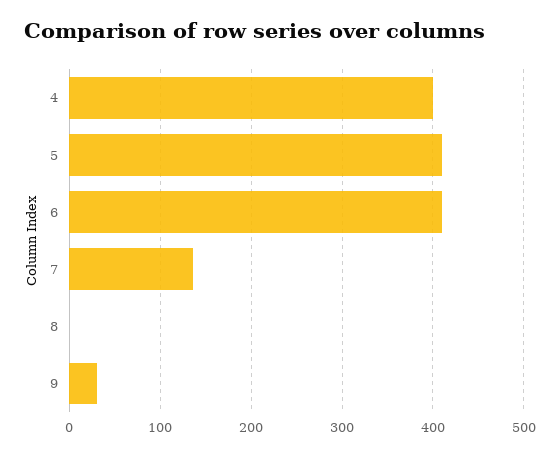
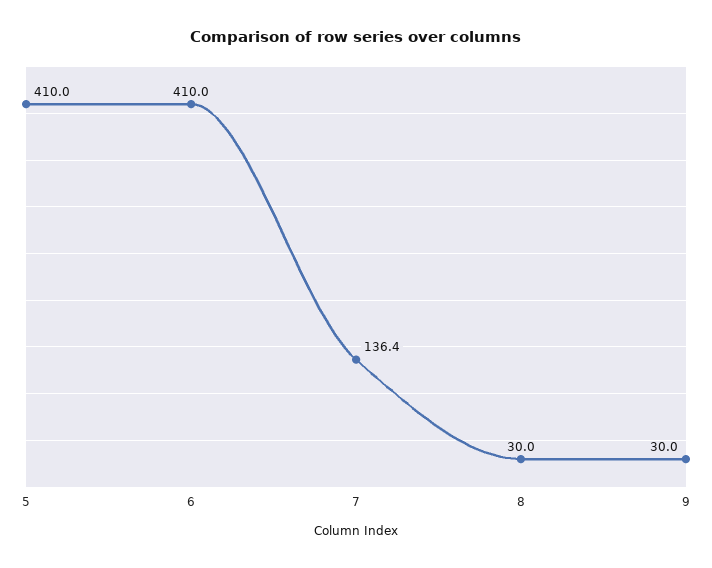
4: 400 -> none
8: 0 -> 30

